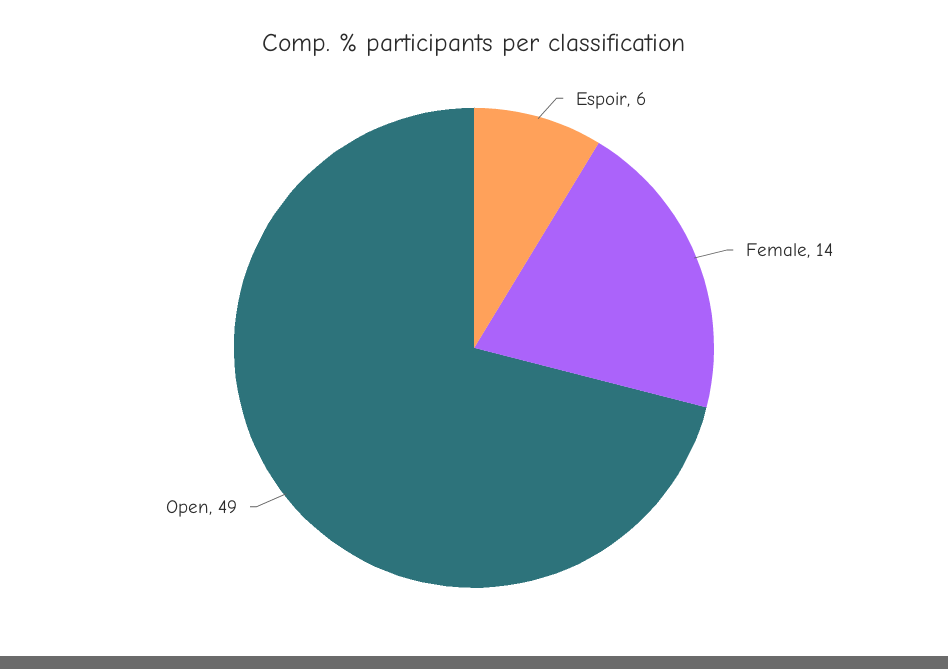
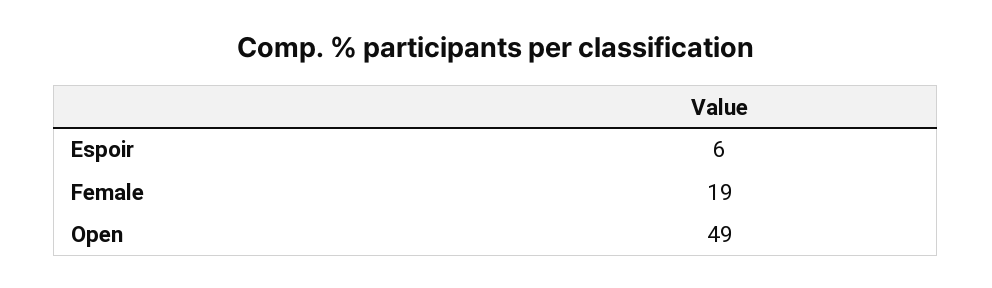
Female: 14 -> 19

